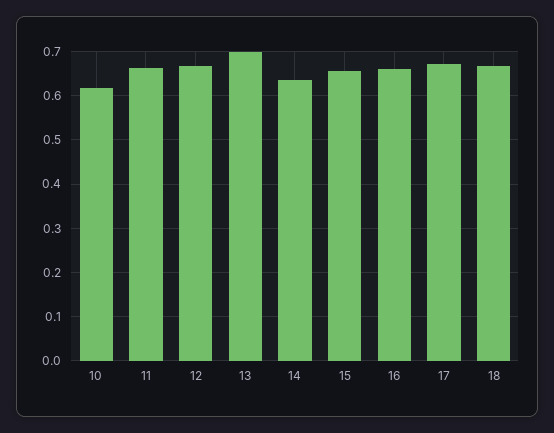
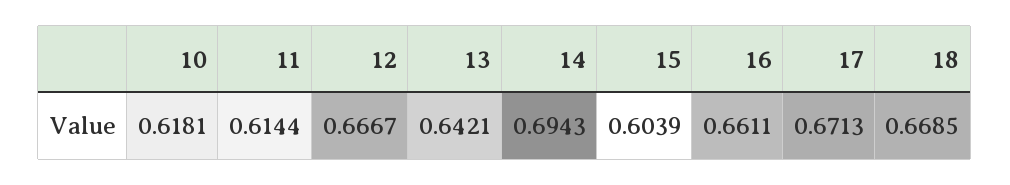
11: 0.66 -> 0.6144
13: 0.7 -> 0.6421
14: 0.64 -> 0.6943
15: 0.66 -> 0.6039

